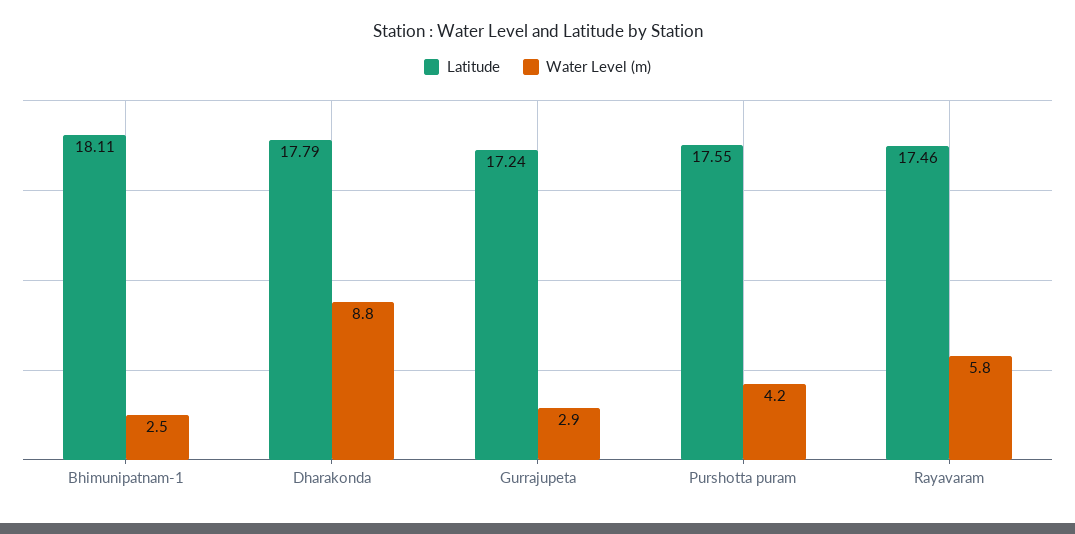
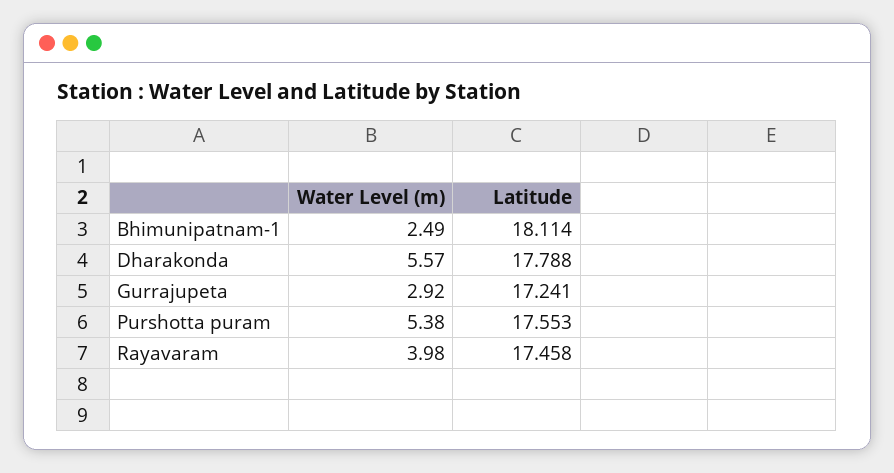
Water Level (m), Dharakonda: 8.8 -> 5.57
Water Level (m), Purshotta puram: 4.2 -> 5.38
Water Level (m), Rayavaram: 5.8 -> 3.98

